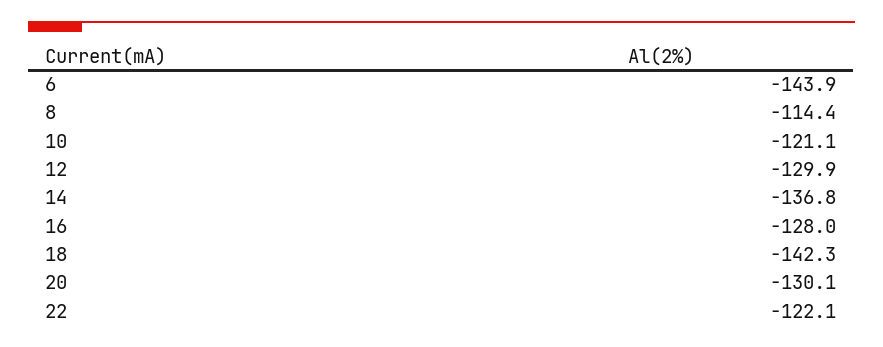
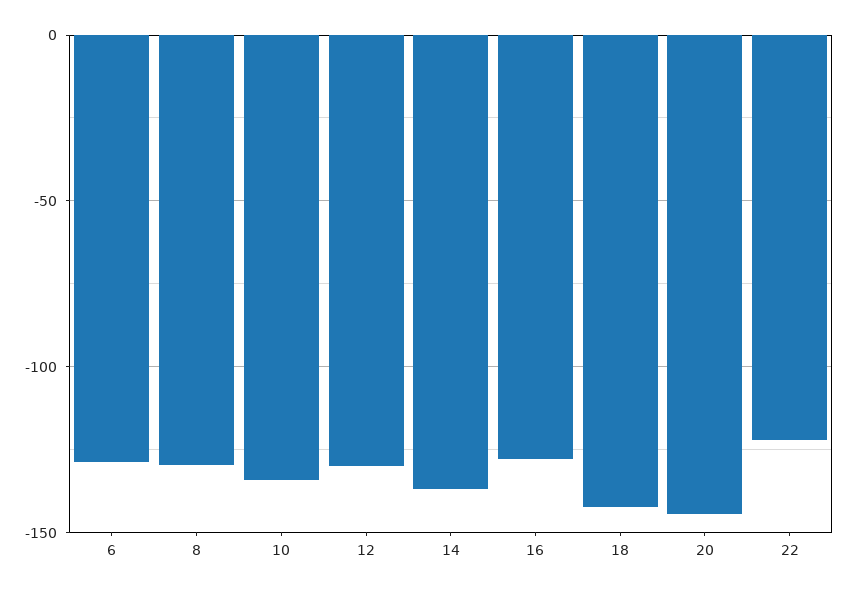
6: -143.9 -> -130
8: -114.4 -> -130
10: -121.1 -> -135
20: -130.1 -> -145

